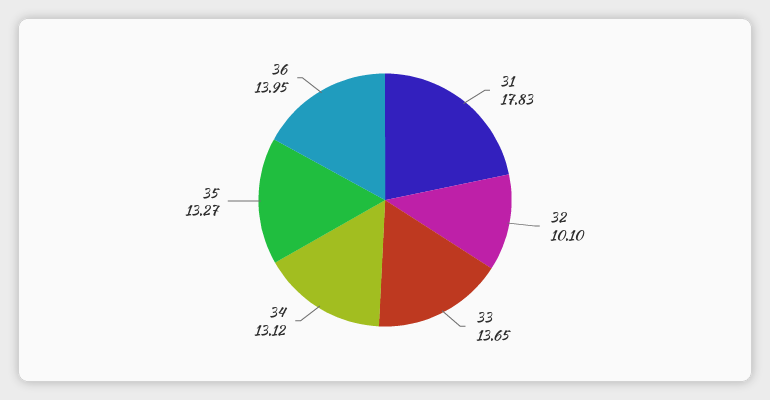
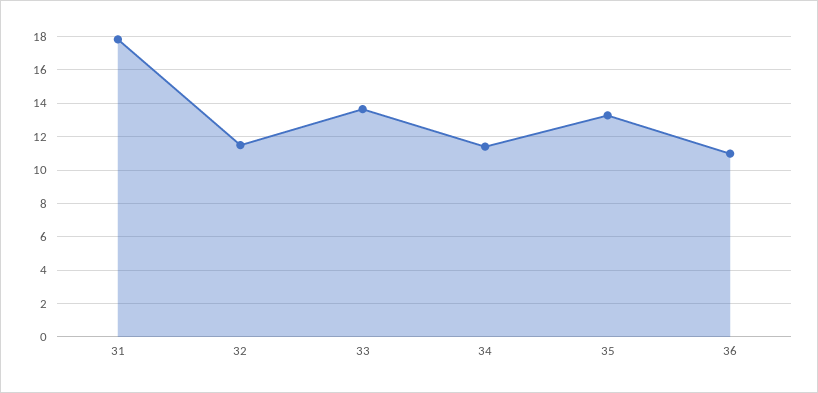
32: 10.1 -> 11.5
34: 13.12 -> 11.5
36: 13.95 -> 11

